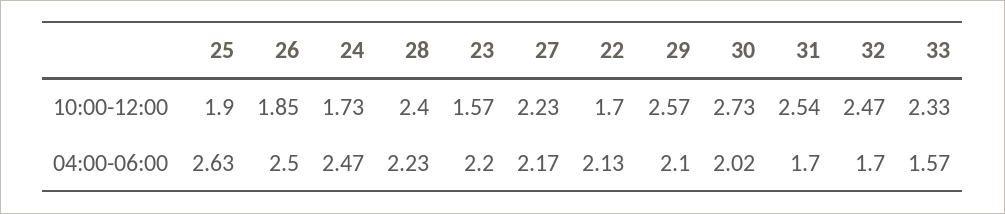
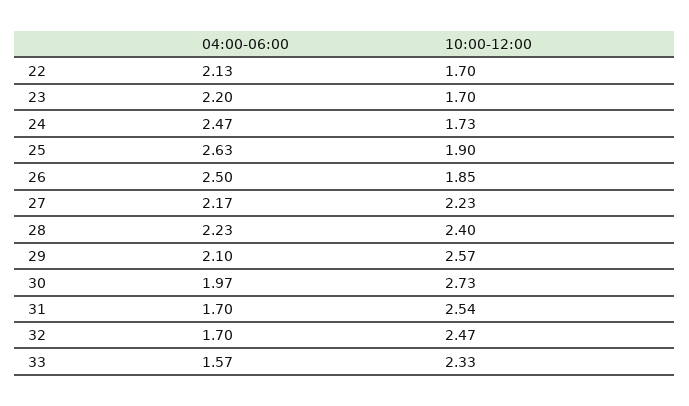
23, 10:00-12:00: 1.57 -> 1.7
30, 04:00-06:00: 2.02 -> 1.97

